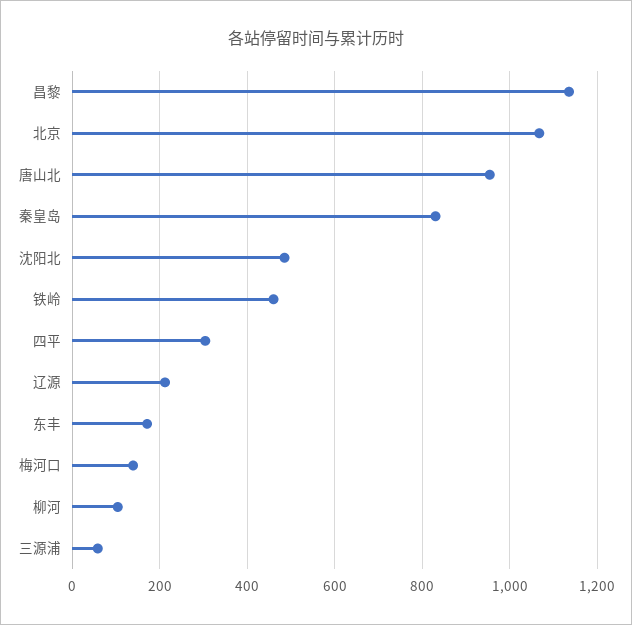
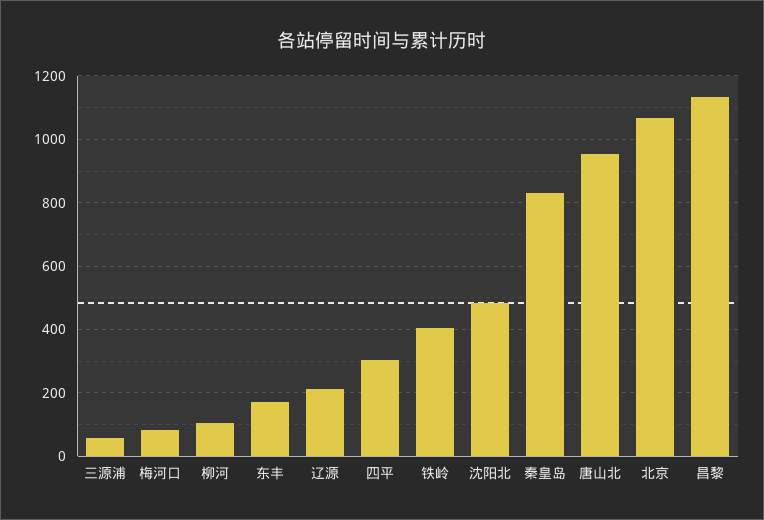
铁岭: 460 -> 400
梅河口: 140 -> 80

